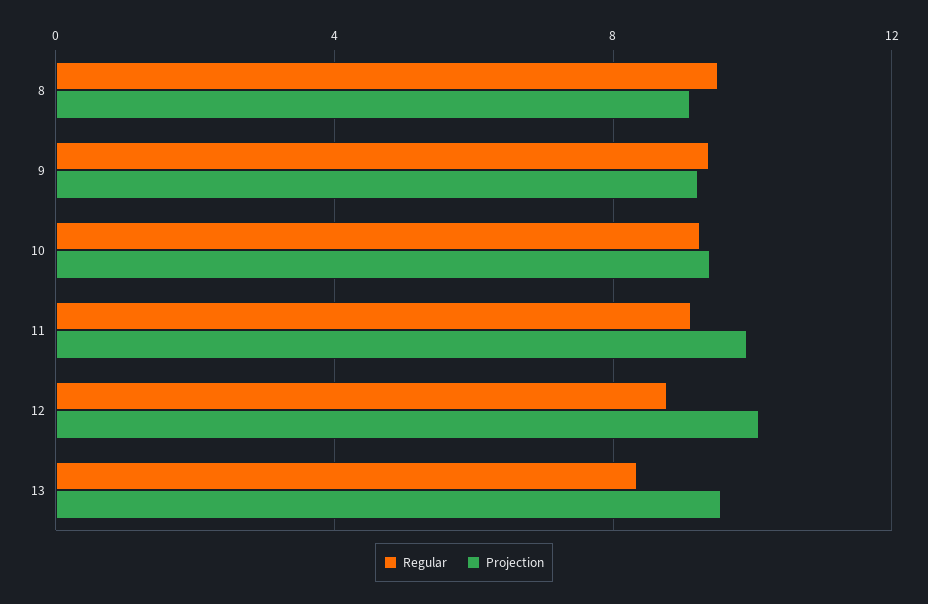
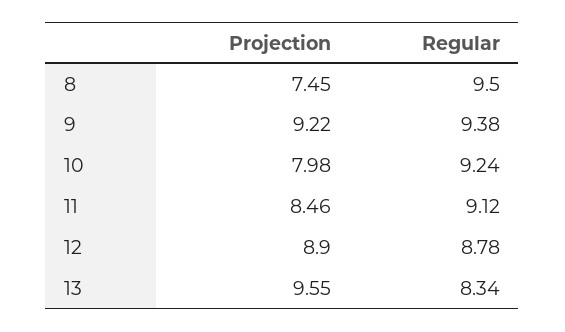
Projection, 8: 9 -> 7.45
Projection, 10: 9.5 -> 7.98
Projection, 11: 10 -> 8.46
Projection, 12: 10 -> 8.9

